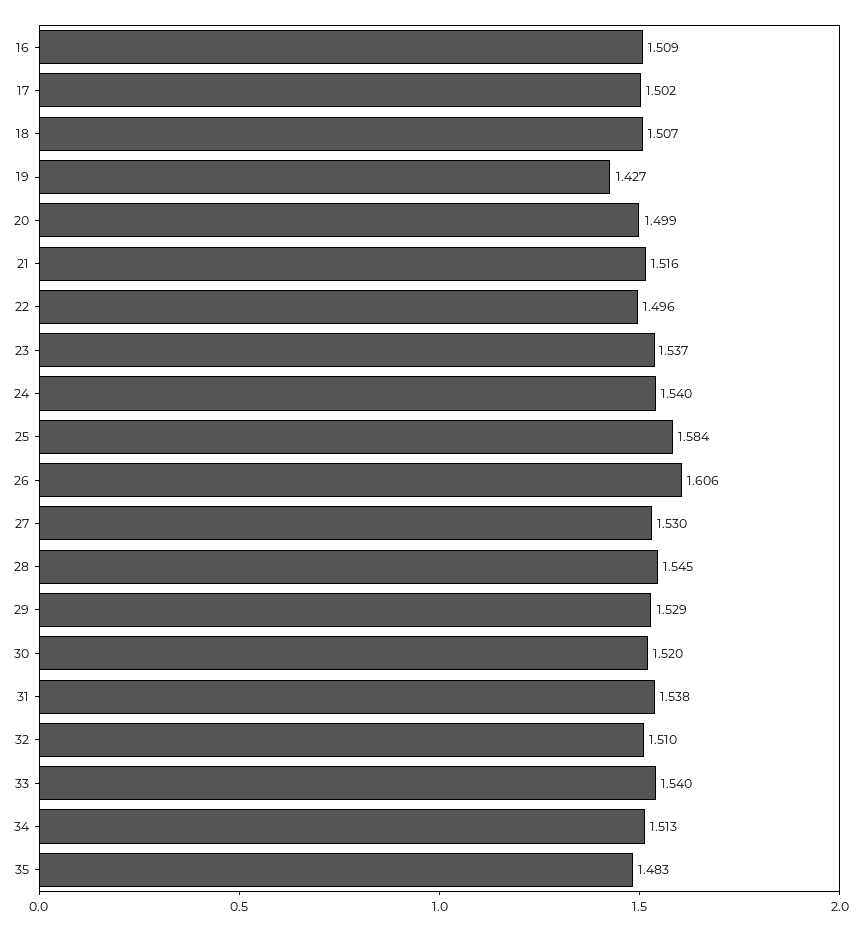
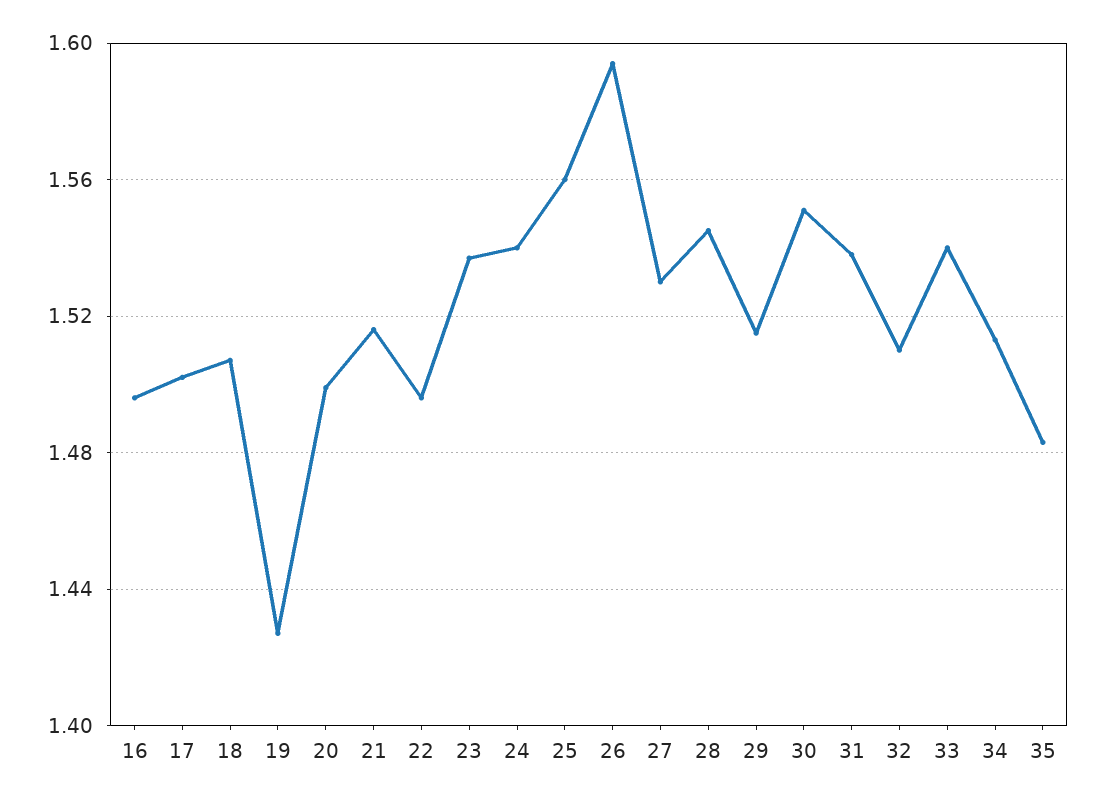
16: 1.509 -> 1.495
25: 1.584 -> 1.56
26: 1.606 -> 1.595
29: 1.529 -> 1.515
30: 1.52 -> 1.55

